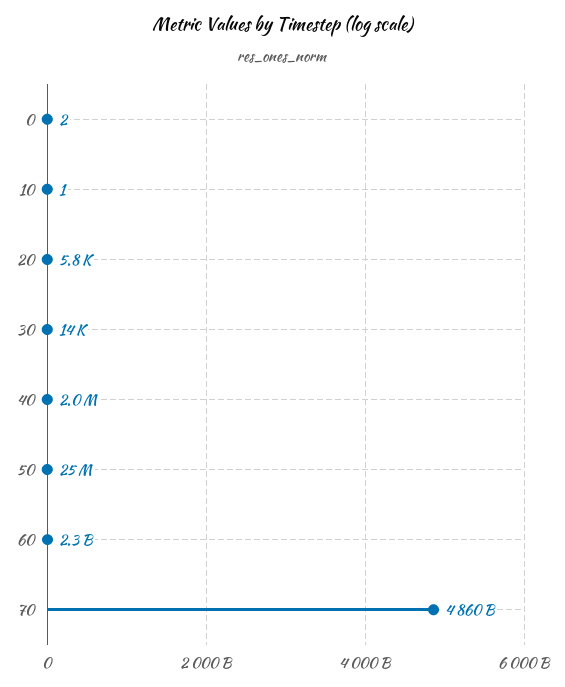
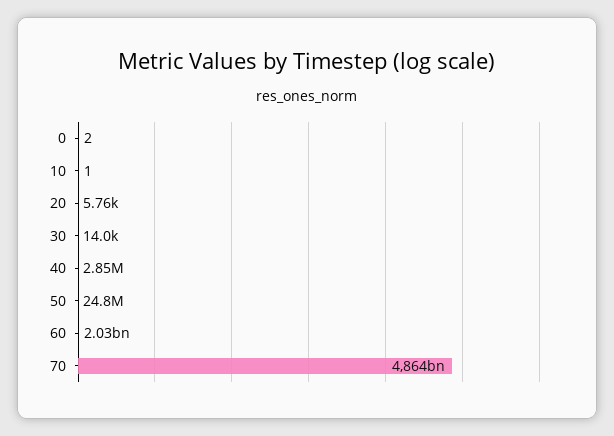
40: 2000000 -> 2850000
60: 2300000000 -> 2030000000
70: 4860000000000 -> 4864000000000

